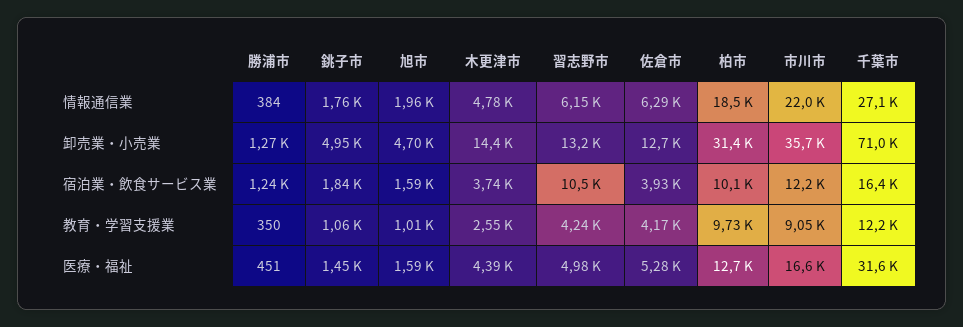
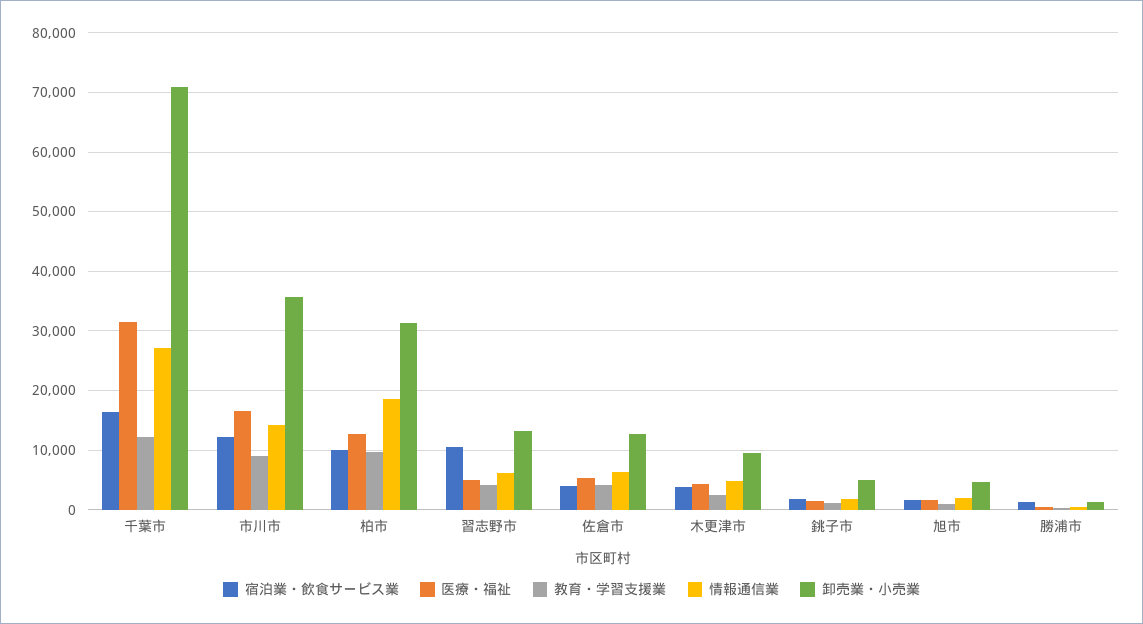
情報通信業, 市川市: 22000 -> 14000
卸売業・小売業, 木更津市: 14400 -> 10000

